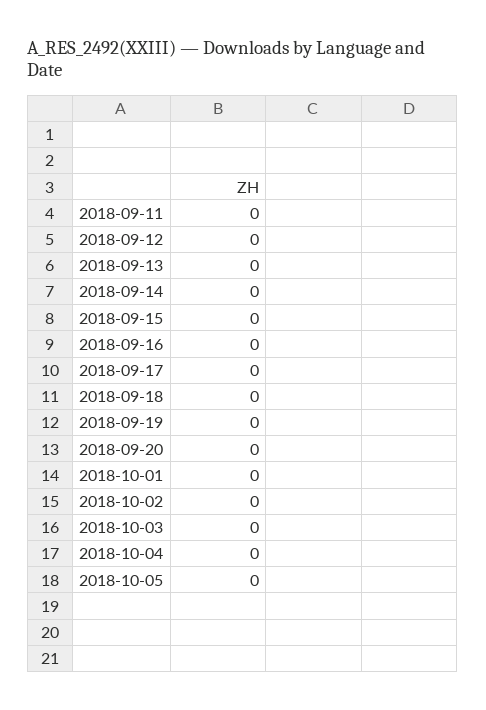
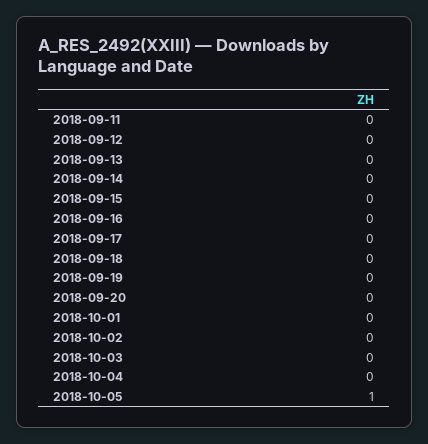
2018-10-05: 0 -> 1

